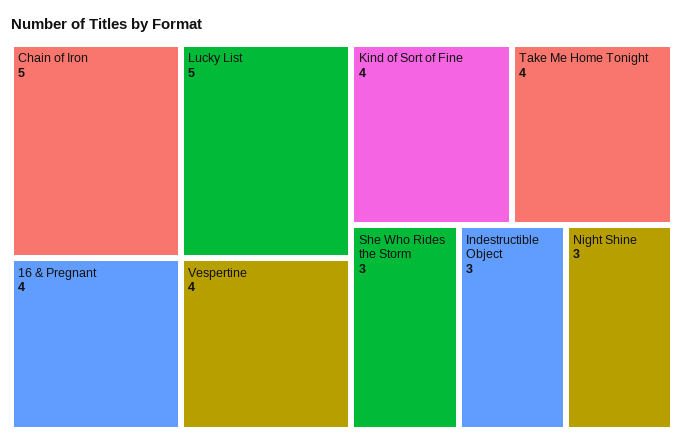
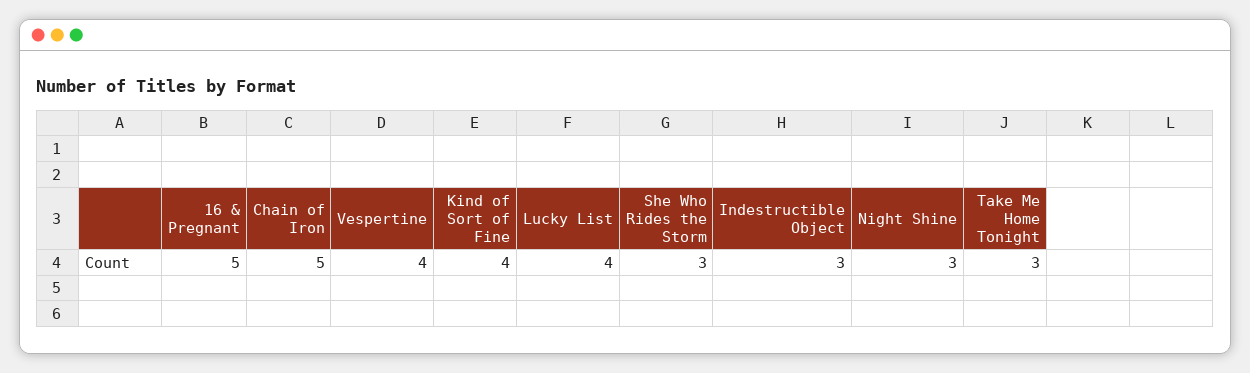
Lucky List: 5 -> 4
16 & Pregnant: 4 -> 5
Take Me Home Tonight: 4 -> 3

